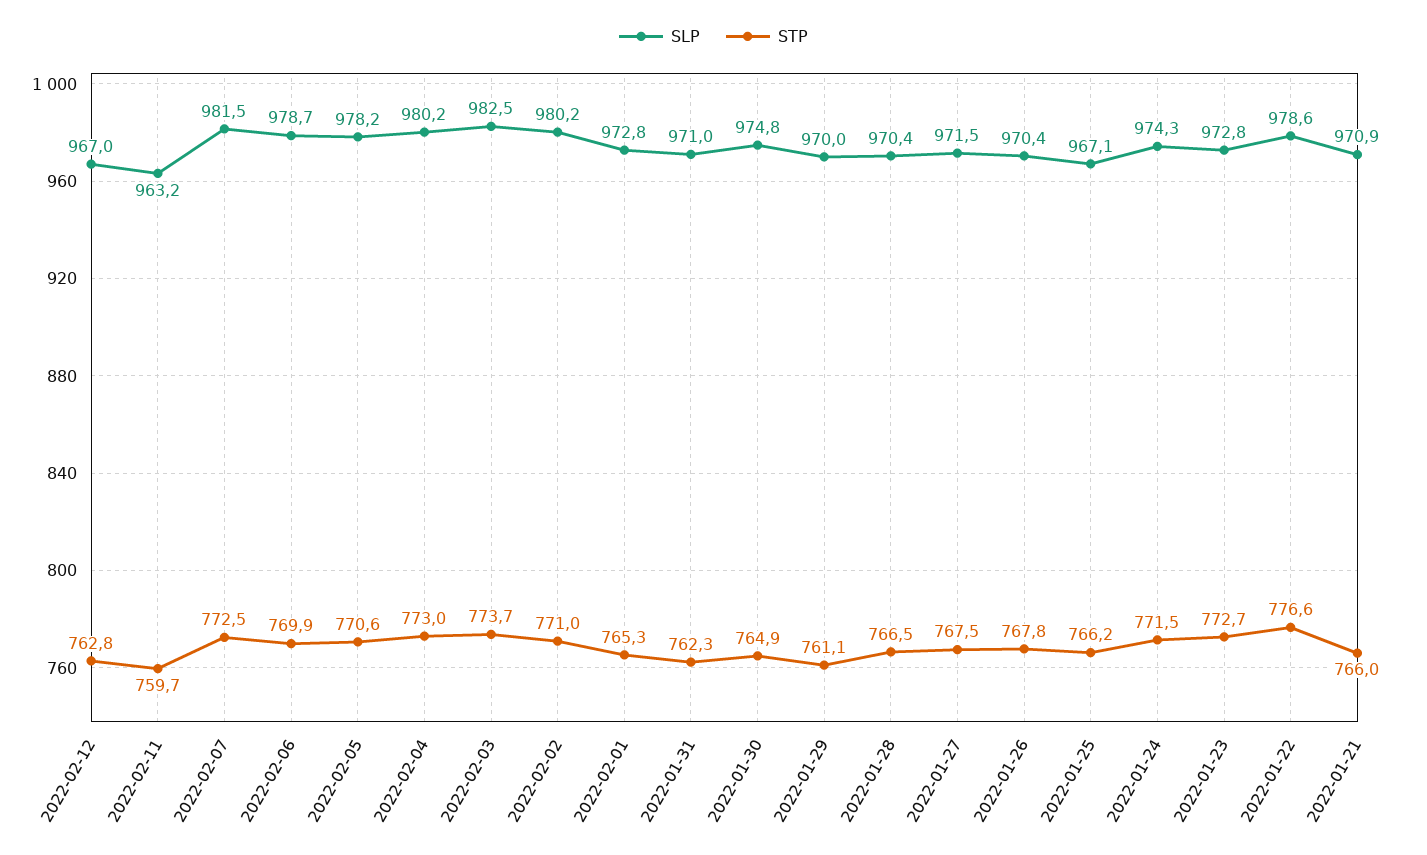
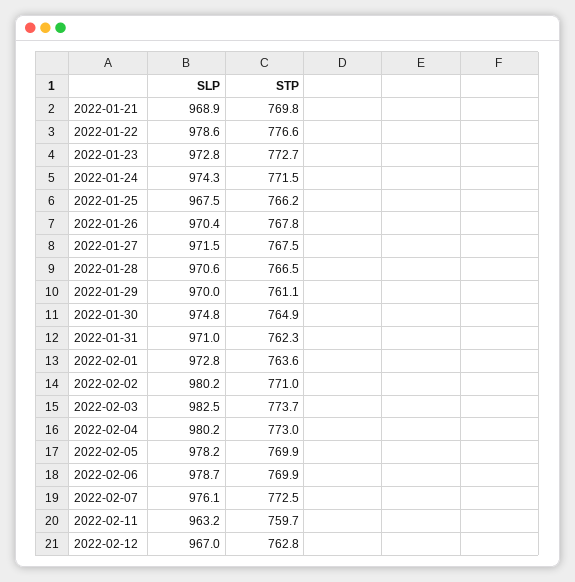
SLP, 2022-02-07: 981.5 -> 976.1
STP, 2022-02-05: 770.6 -> 769.9
STP, 2022-02-01: 765.3 -> 763.6
SLP, 2022-01-28: 970.4 -> 970.6
SLP, 2022-01-25: 967.1 -> 967.5
SLP, 2022-01-21: 970.9 -> 968.9
STP, 2022-01-21: 766 -> 769.8

